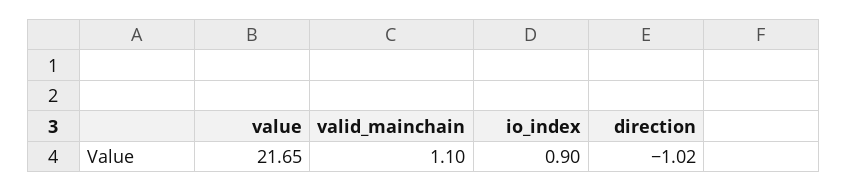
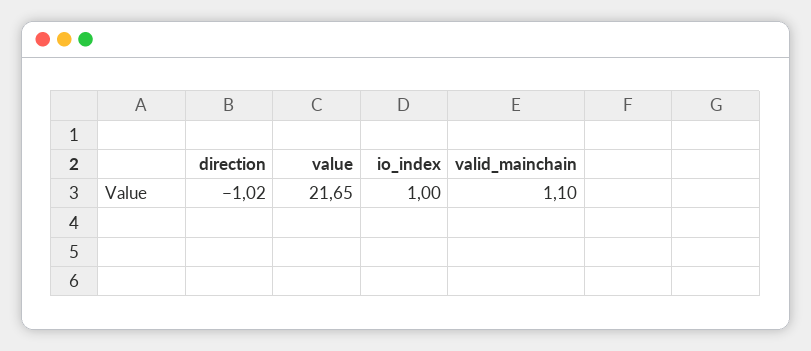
io_index: 0.9 -> 1

